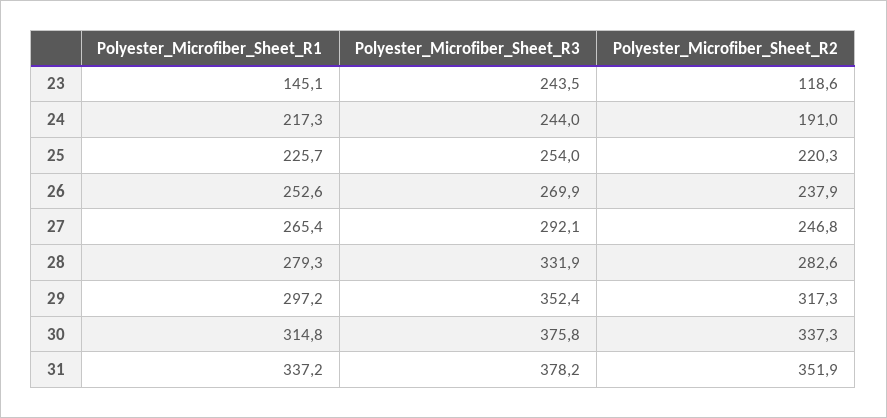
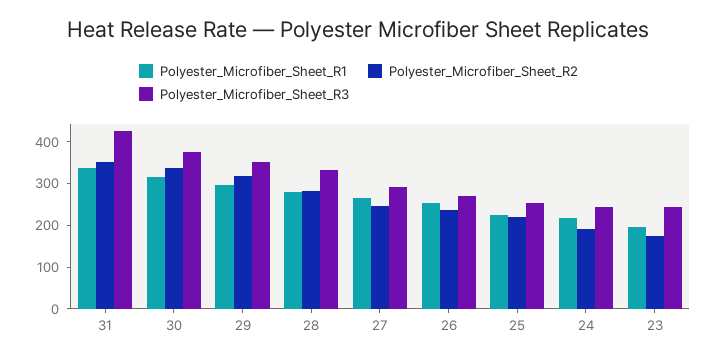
Polyester_Microfiber_Sheet_R1, 23: 145.1 -> 200
Polyester_Microfiber_Sheet_R2, 23: 118.6 -> 180
Polyester_Microfiber_Sheet_R3, 31: 378.2 -> 420

